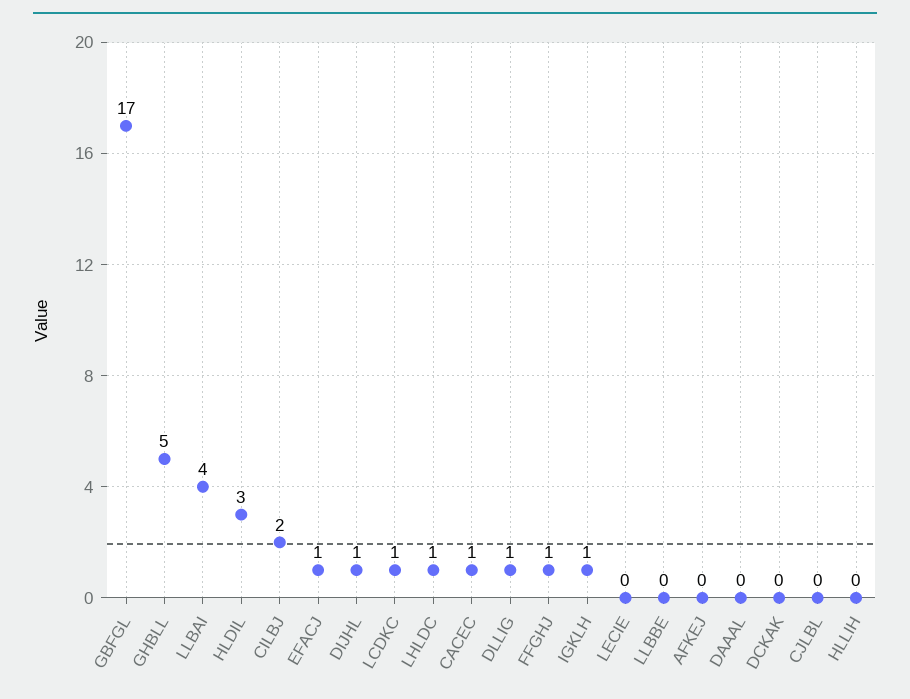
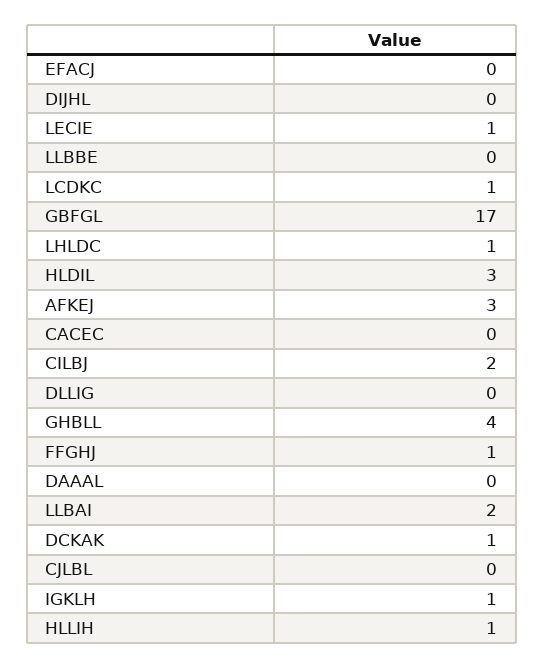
GHBLL: 5 -> 4
LLBAI: 4 -> 2
EFACJ: 1 -> 0
DIJHL: 1 -> 0
CACEC: 1 -> 0
DLLIG: 1 -> 0
LECIE: 0 -> 1
AFKEJ: 0 -> 3
DCKAK: 0 -> 1
HLLIH: 0 -> 1

